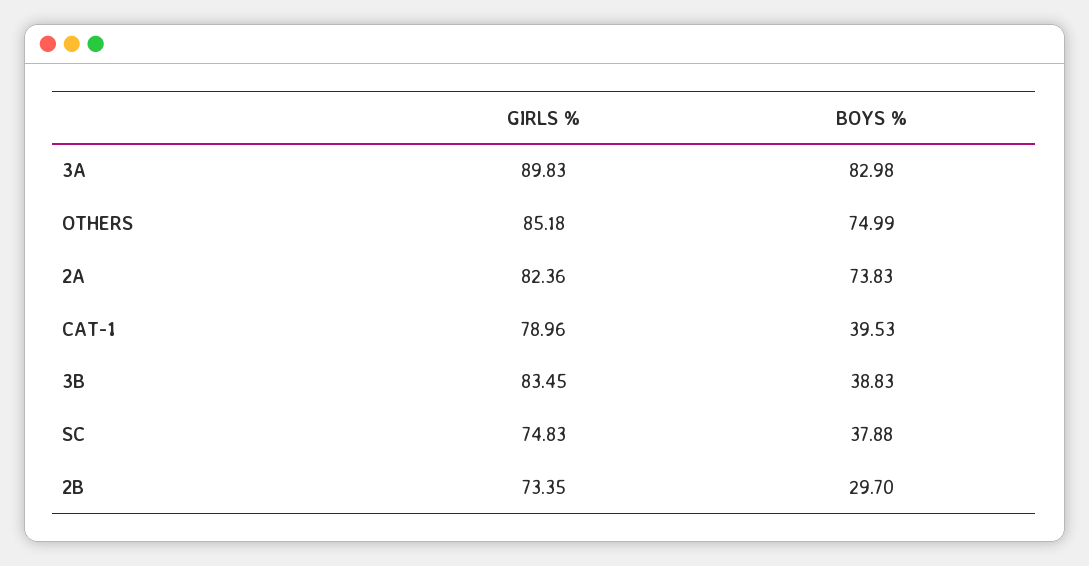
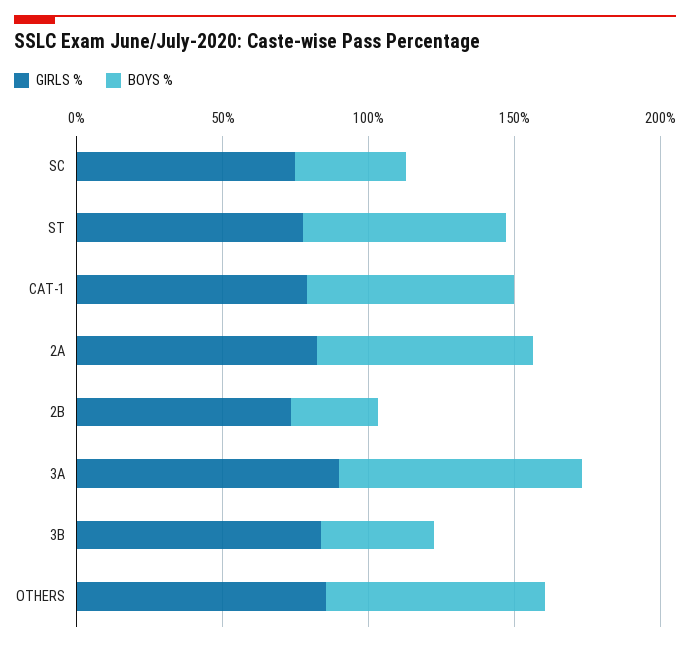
BOYS %, CAT-1: 39.53 -> 70
GIRLS %, ST: none -> 80
BOYS %, ST: none -> 70

